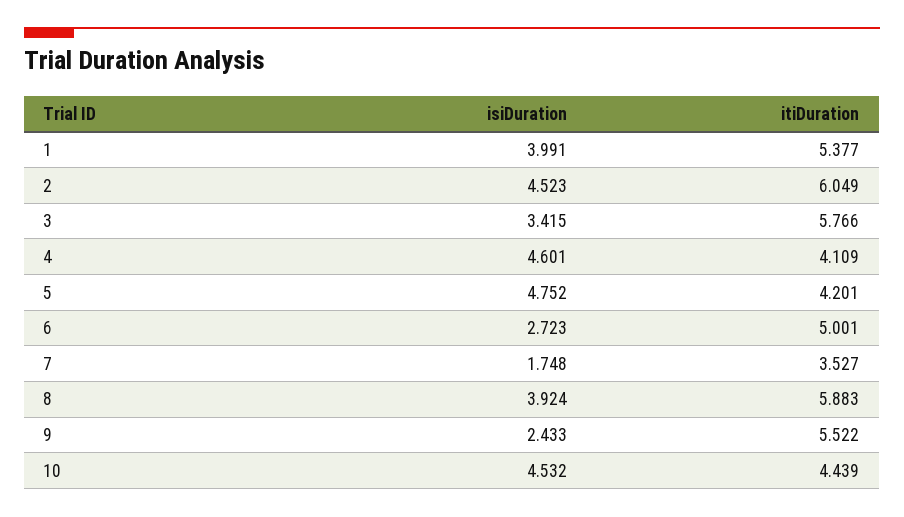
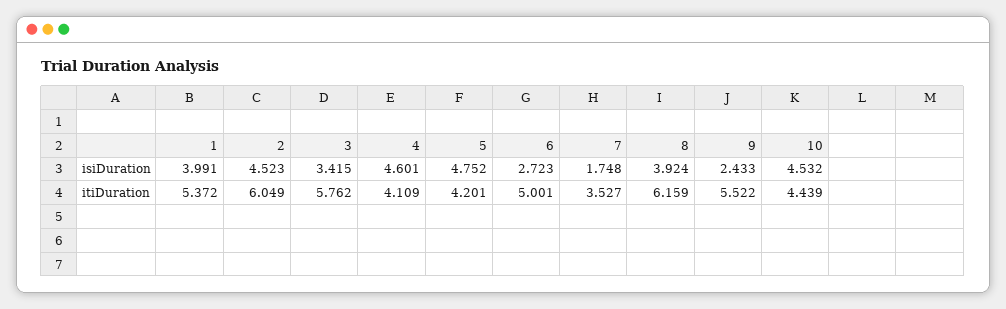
itiDuration, 1: 5.377 -> 5.372
itiDuration, 3: 5.766 -> 5.762
itiDuration, 8: 5.883 -> 6.159

